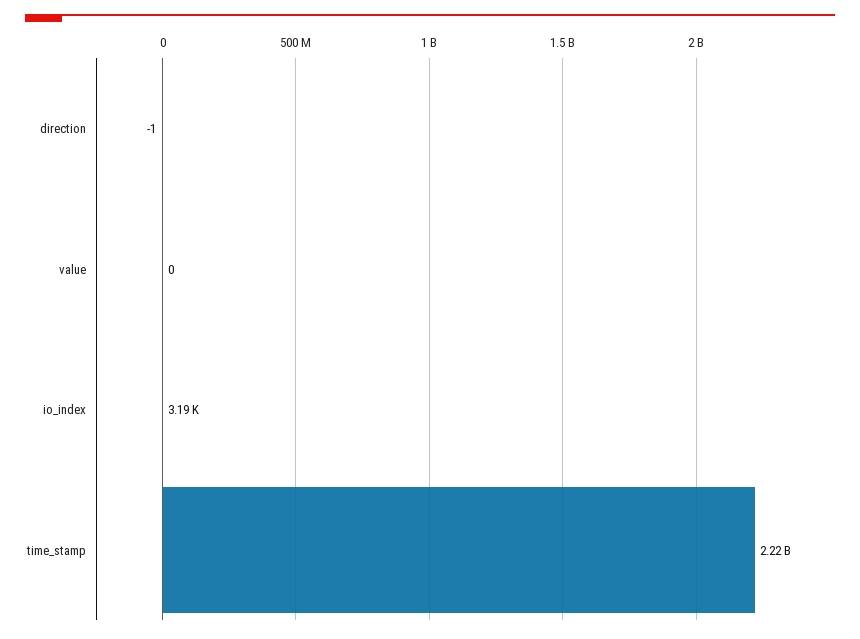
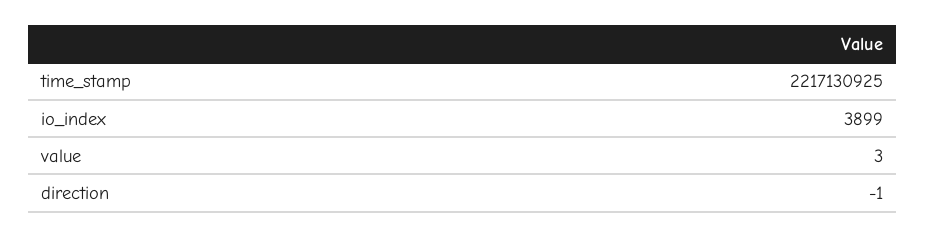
value: 0 -> 3
io_index: 3190 -> 3899

